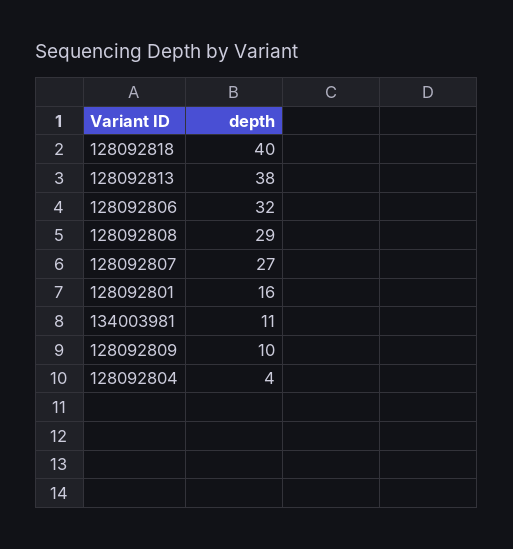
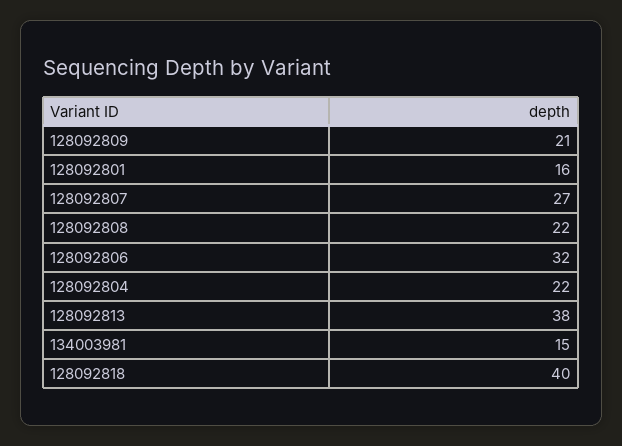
128092808: 29 -> 22
134003981: 11 -> 15
128092809: 10 -> 21
128092804: 4 -> 22

